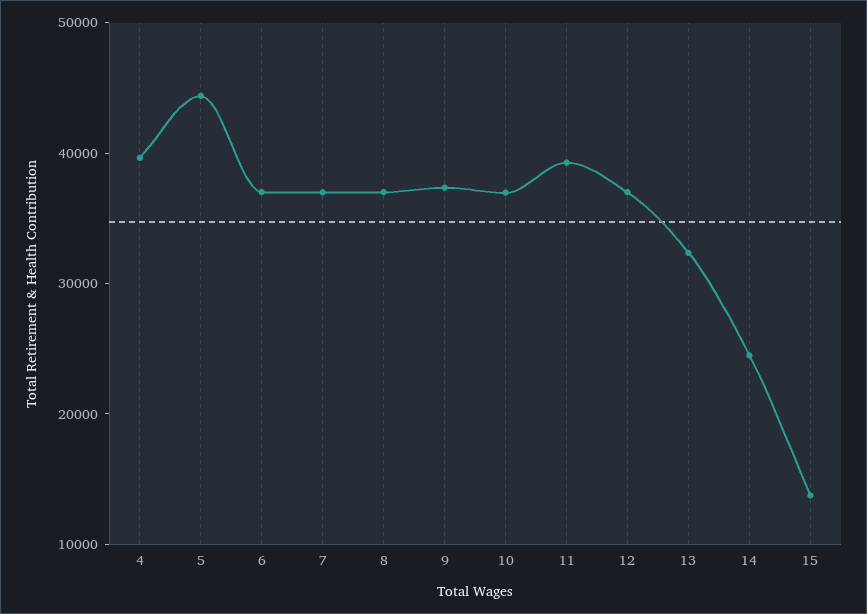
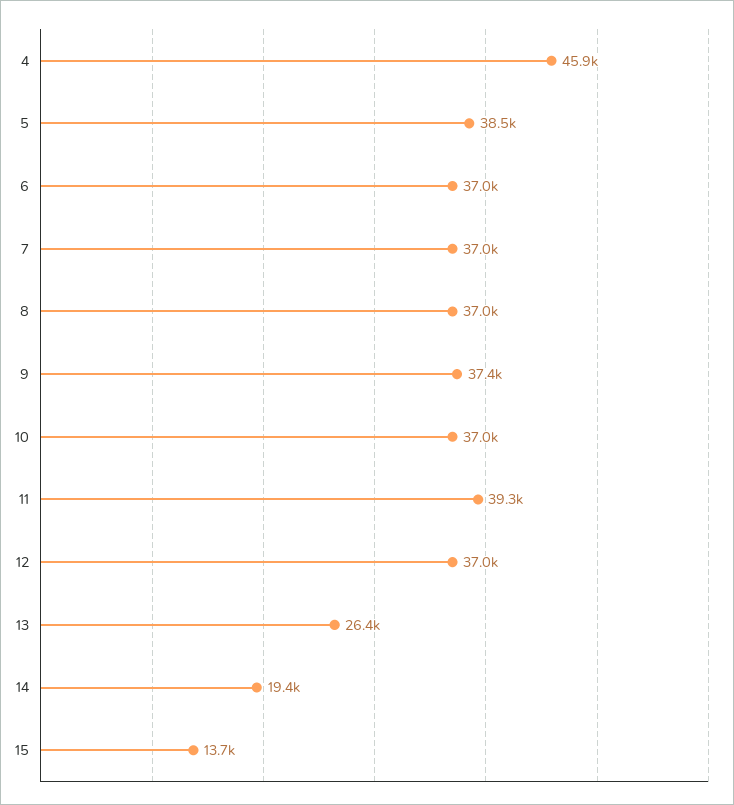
4: 40000 -> 45900
5: 44000 -> 38500
13: 32000 -> 26400
14: 24000 -> 19400

